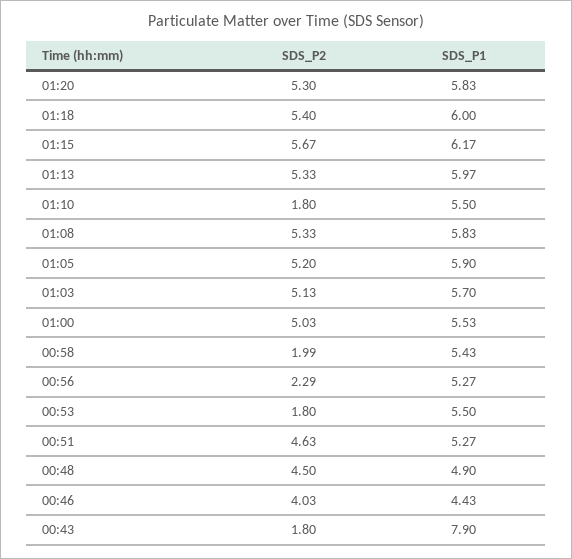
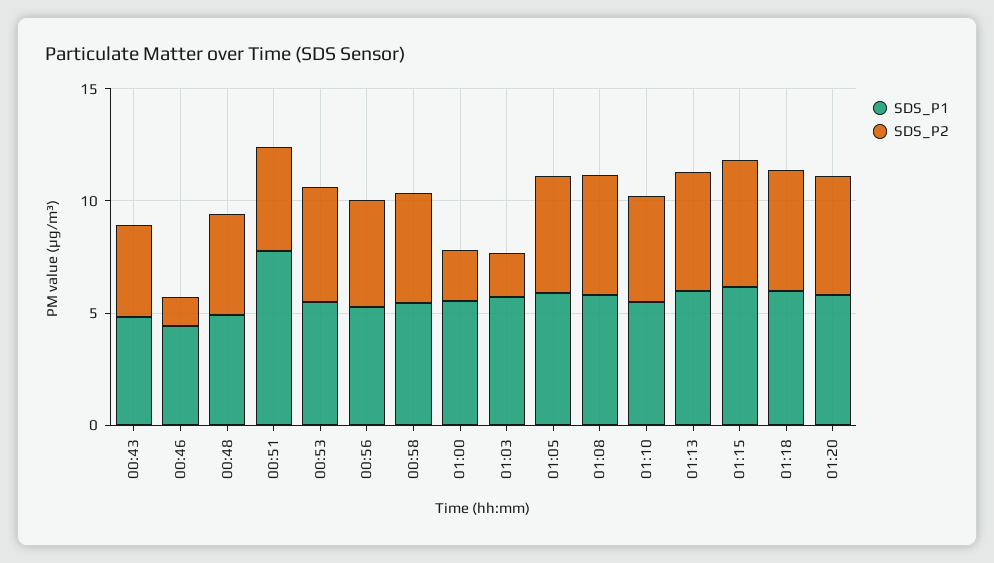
SDS_P2, 01:10: 1.8 -> 5
SDS_P2, 01:03: 5.13 -> 2
SDS_P2, 01:00: 5.03 -> 2
SDS_P2, 00:58: 1.99 -> 5
SDS_P2, 00:56: 2.29 -> 5
SDS_P2, 00:53: 1.8 -> 5
SDS_P1, 00:51: 5.27 -> 8
SDS_P2, 00:46: 4.03 -> 1
SDS_P2, 00:43: 1.8 -> 4
SDS_P1, 00:43: 7.9 -> 5

